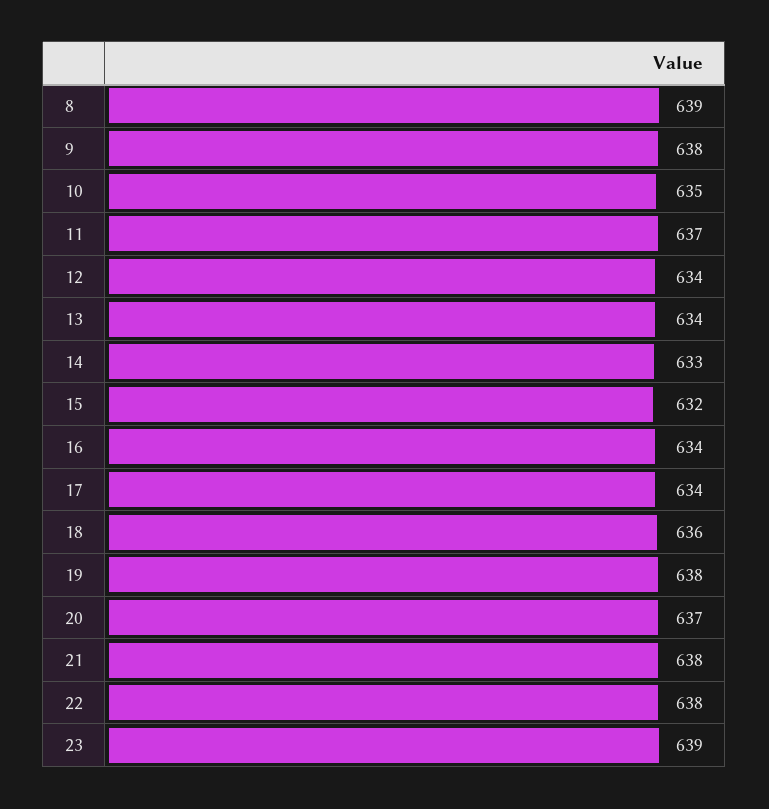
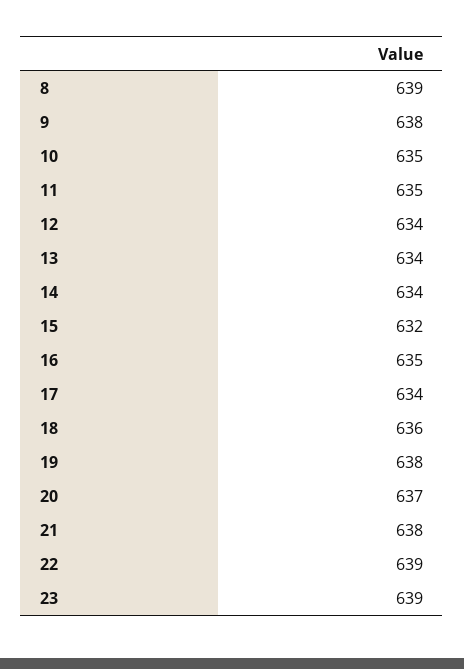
11: 637 -> 635
14: 633 -> 634
16: 634 -> 635
22: 638 -> 639

